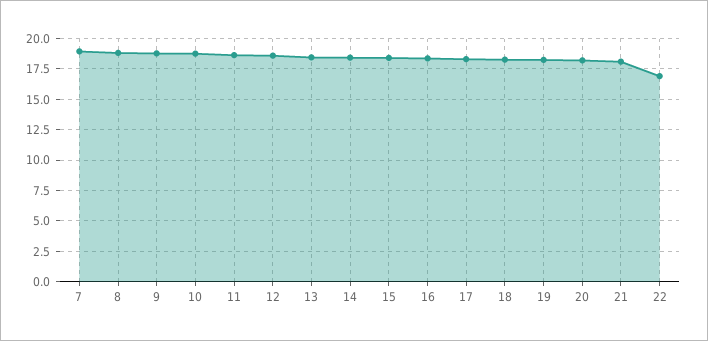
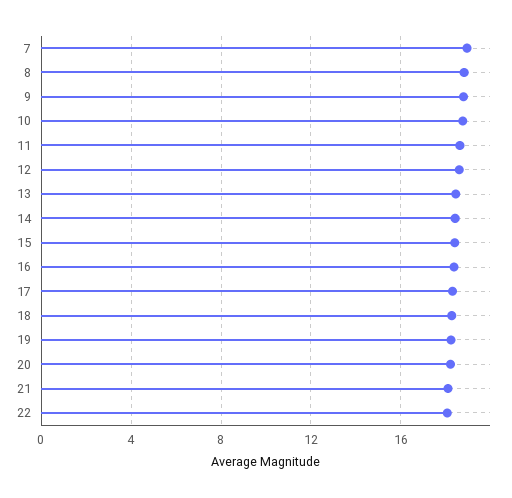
22: 17 -> 18

